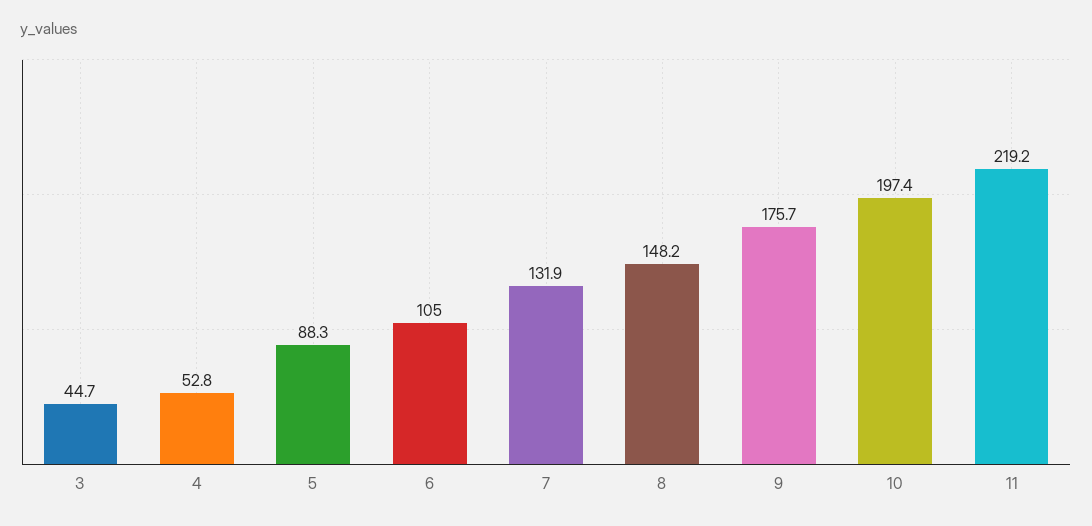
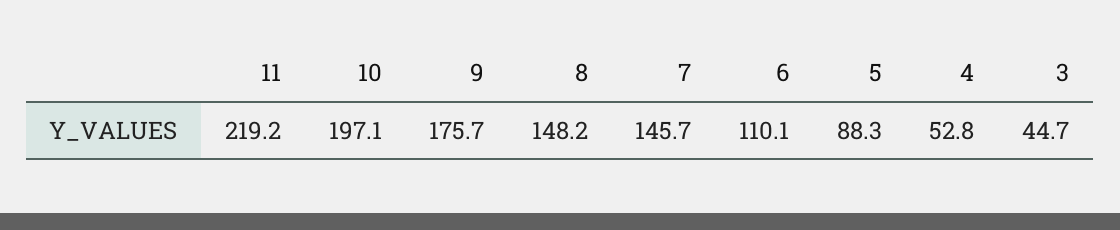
6: 105 -> 110.1
7: 131.9 -> 145.7
10: 197.4 -> 197.1

